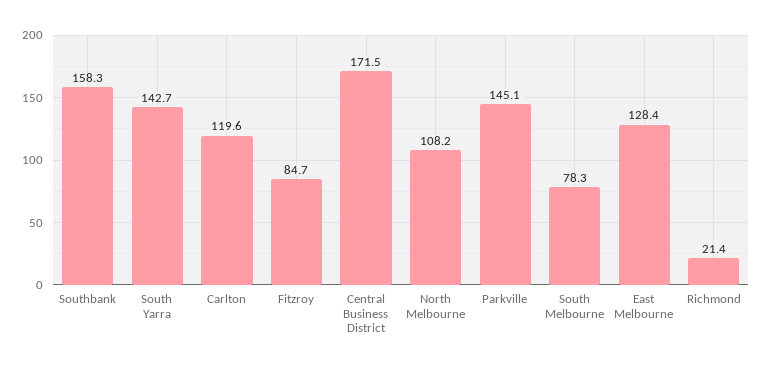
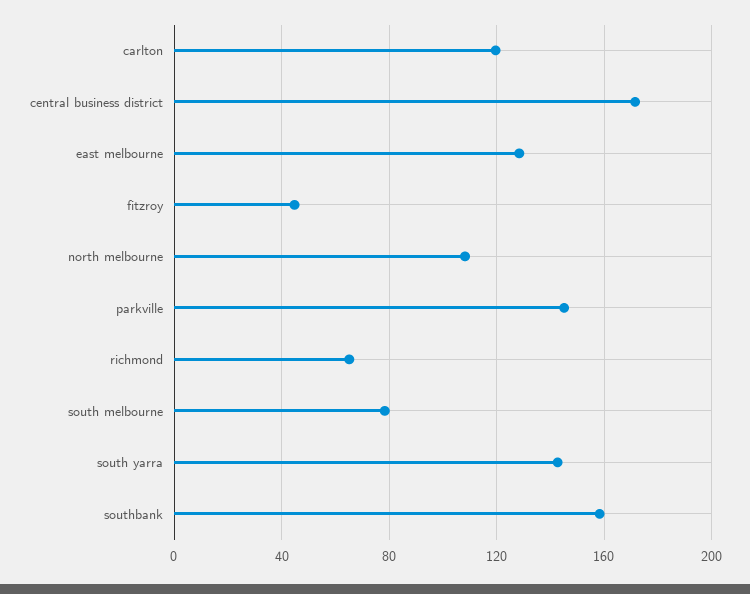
Fitzroy: 84.7 -> 45
Richmond: 21.4 -> 65

